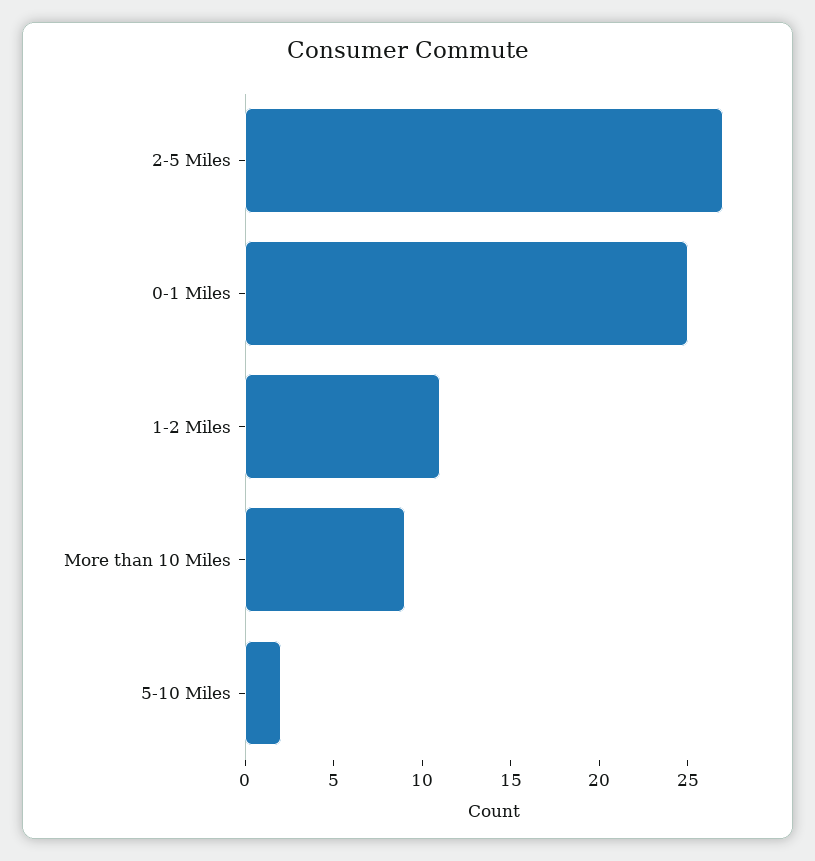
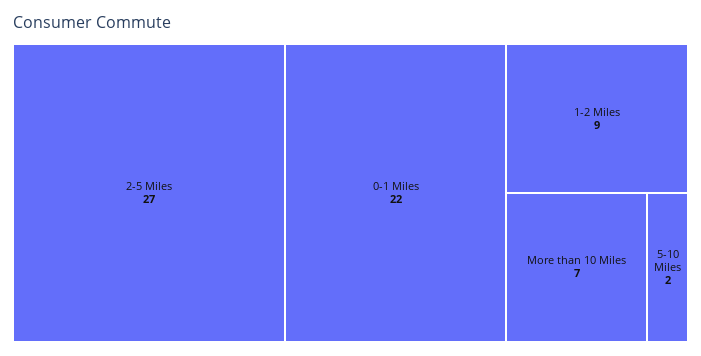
0-1 Miles: 25 -> 22
1-2 Miles: 11 -> 9
More than 10 Miles: 9 -> 7

